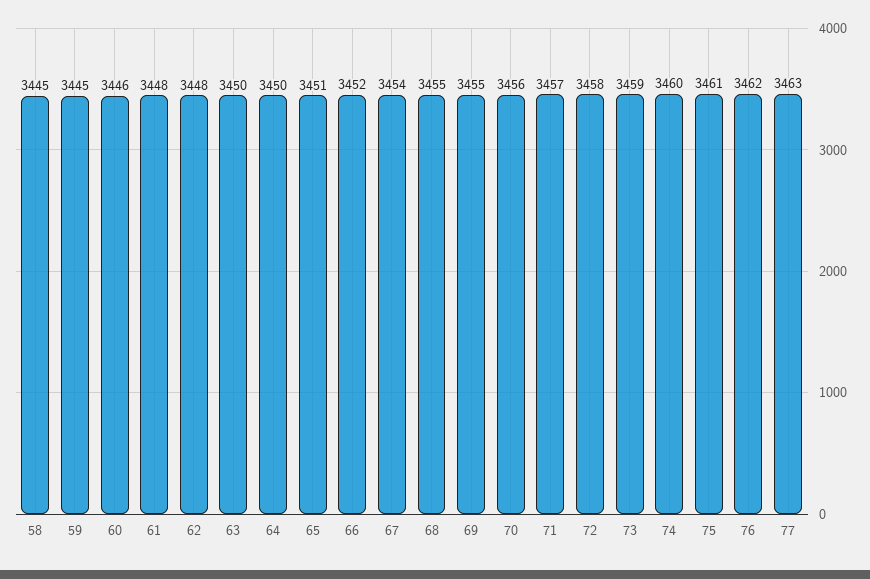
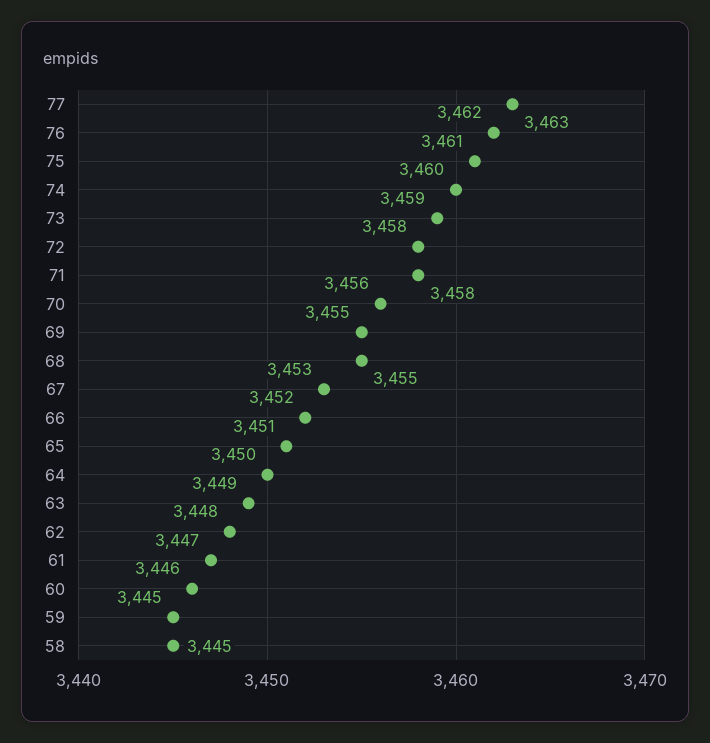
61: 3448 -> 3447
63: 3450 -> 3449
67: 3454 -> 3453
71: 3457 -> 3458

